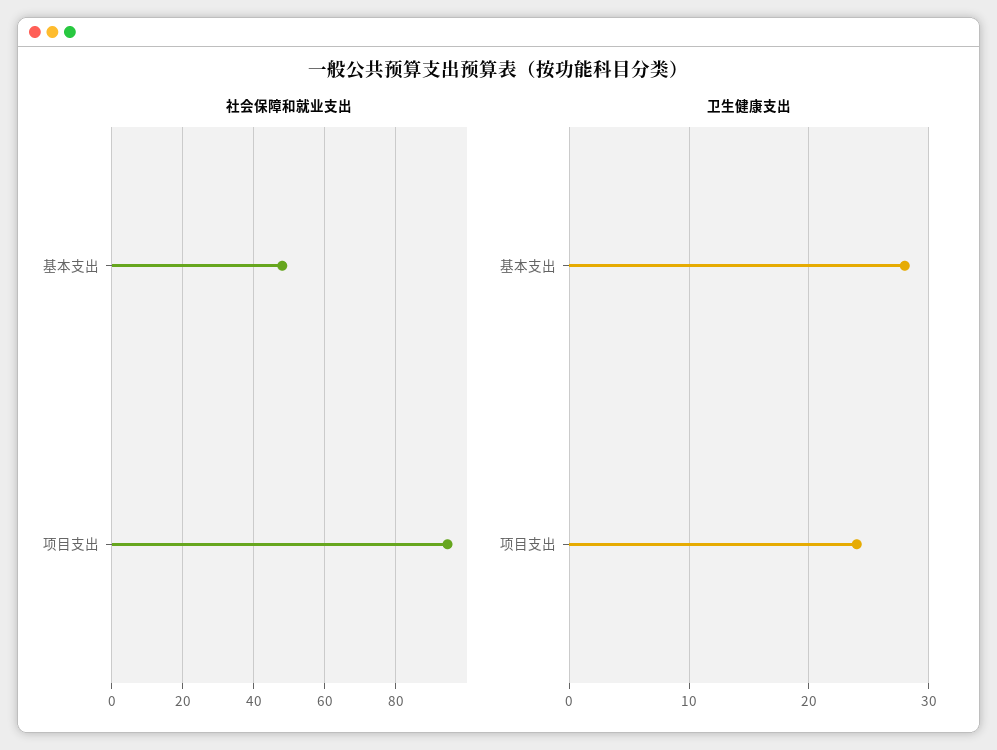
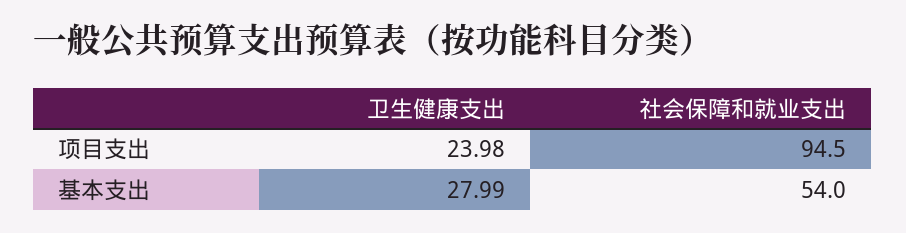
社会保障和就业支出, 基本支出: 48 -> 54

